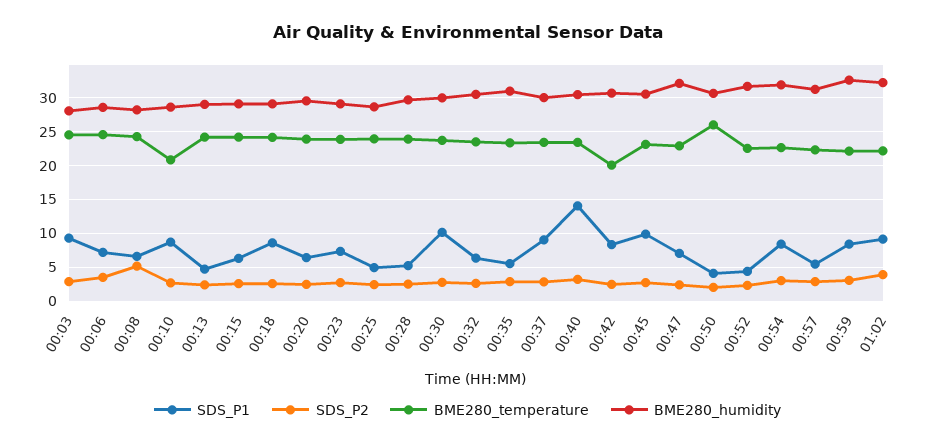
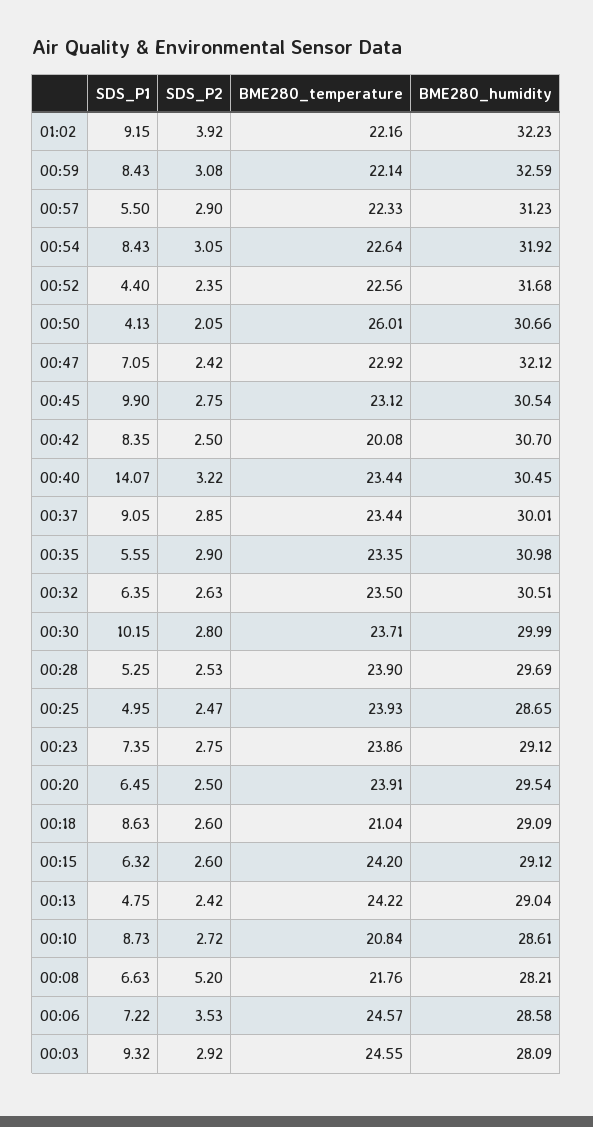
BME280_temperature, 00:08: 24 -> 21.76
BME280_temperature, 00:18: 24 -> 21.04

